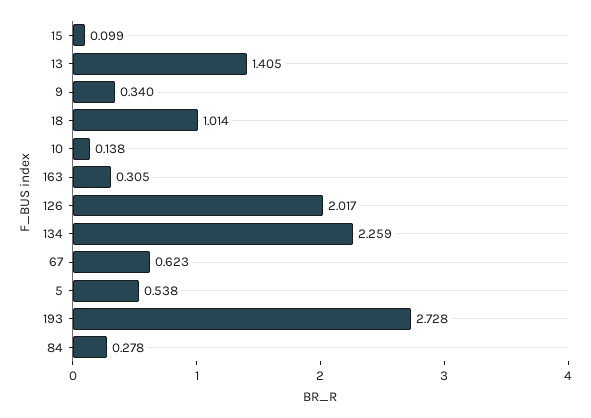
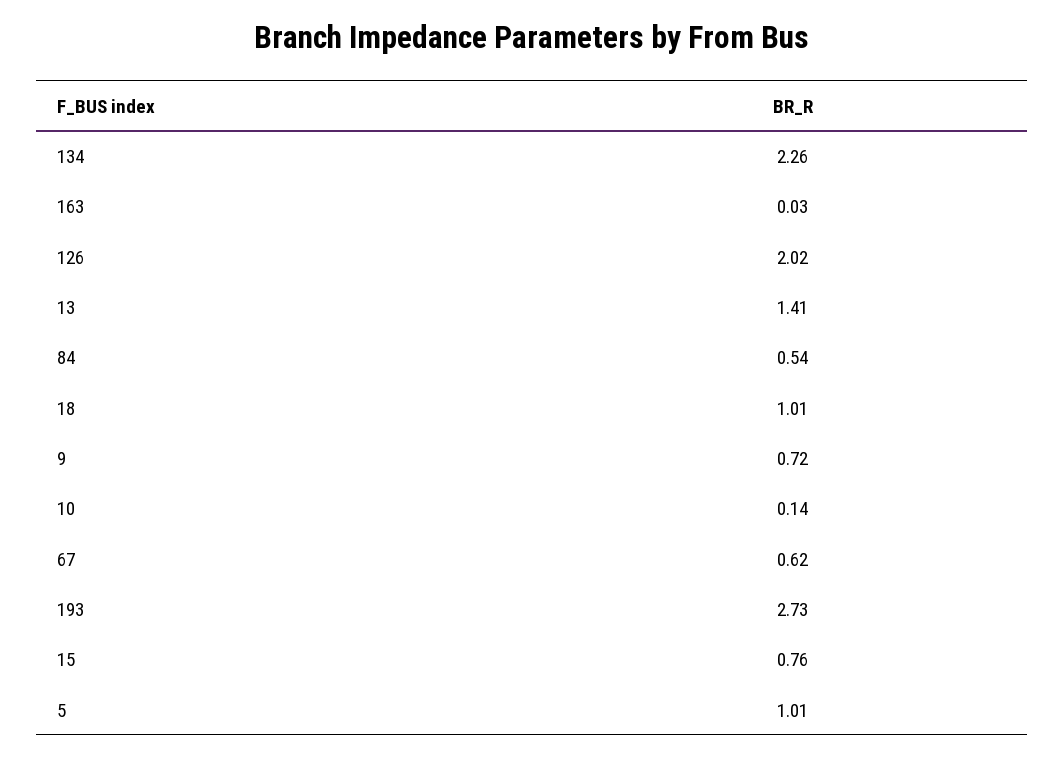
15: 0.099 -> 0.76
9: 0.34 -> 0.72
163: 0.305 -> 0.03
5: 0.538 -> 1.01
84: 0.278 -> 0.54

